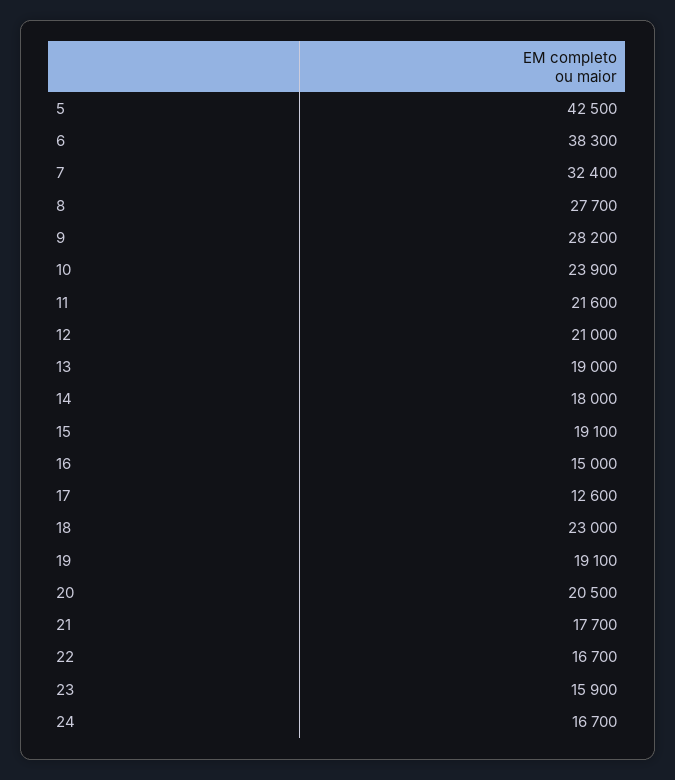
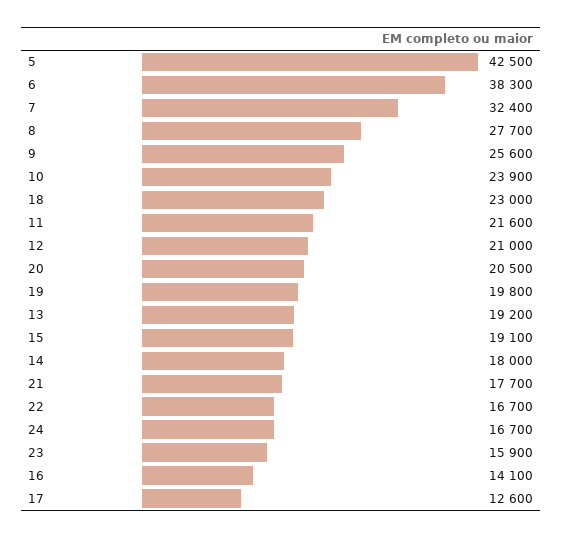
9: 28200 -> 25600
13: 19000 -> 19200
16: 15000 -> 14100
19: 19100 -> 19800

